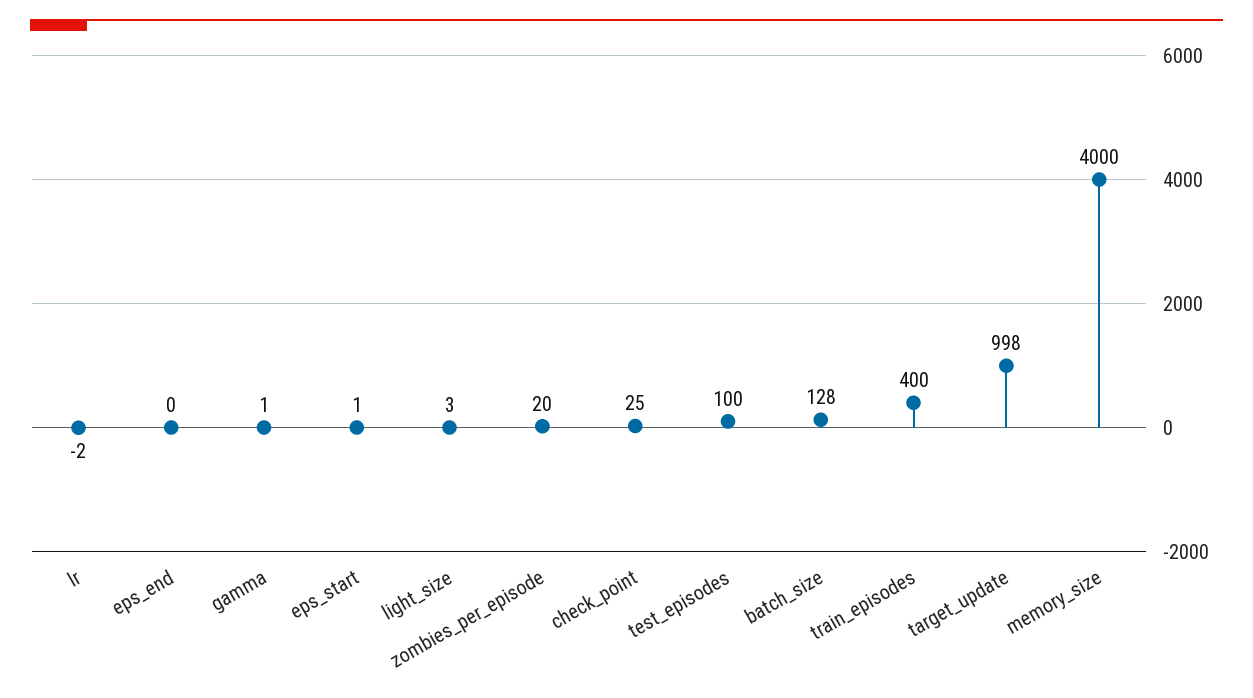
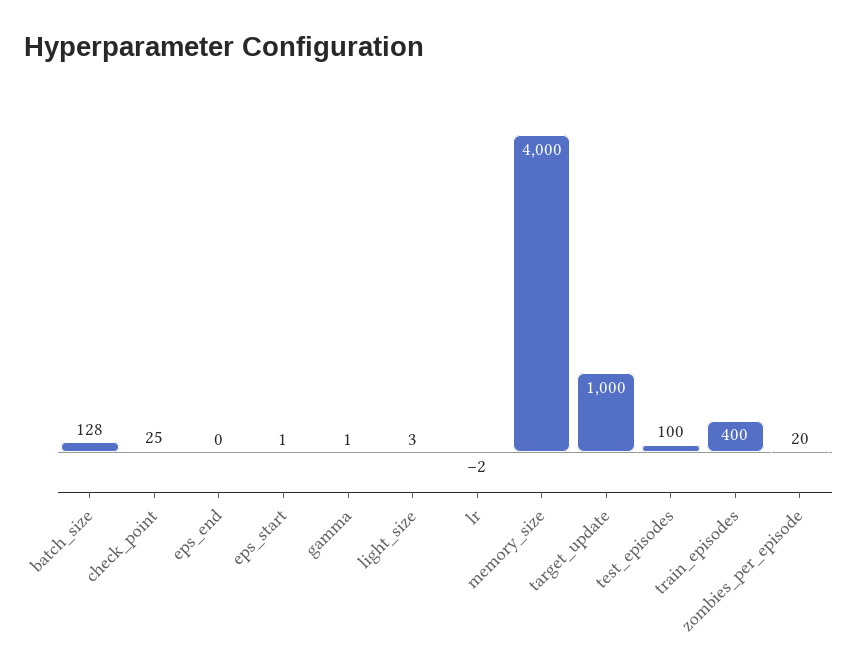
target_update: 998 -> 1000

